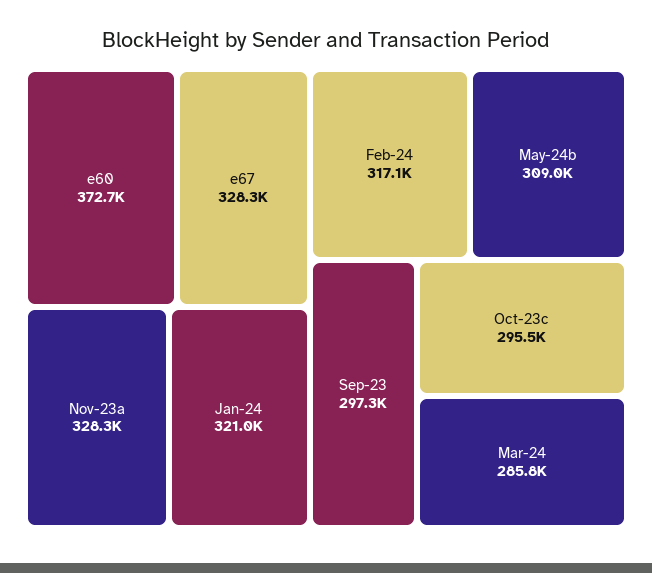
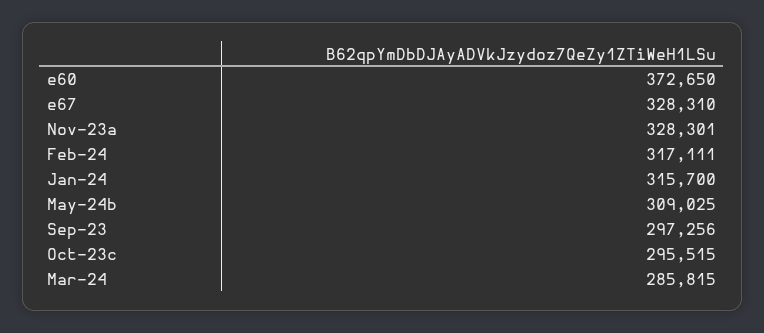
Jan-24: 321000 -> 315700

